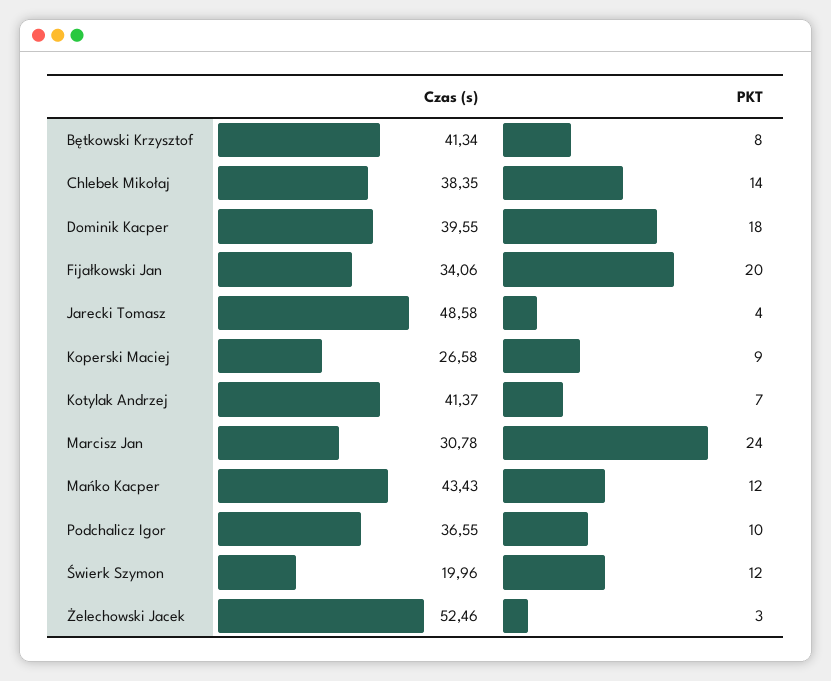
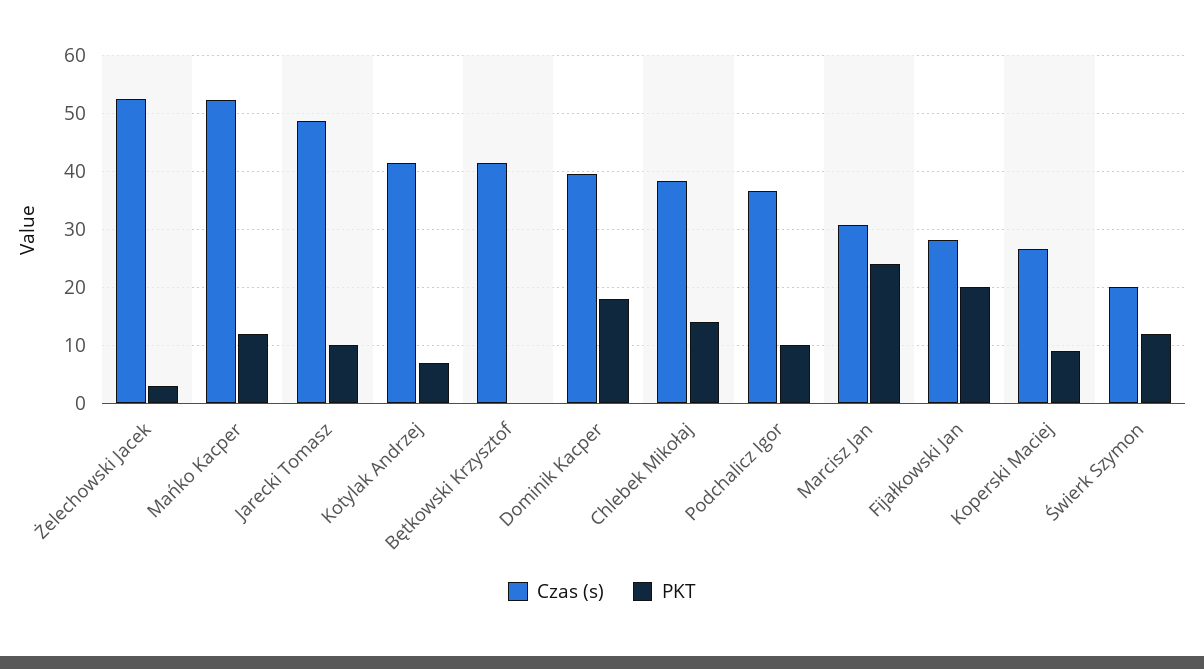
PKT, Bętkowski Krzysztof: 8 -> 0
Czas (s), Fijałkowski Jan: 34.06 -> 28
PKT, Jarecki Tomasz: 4 -> 10
Czas (s), Mańko Kacper: 43.43 -> 52

